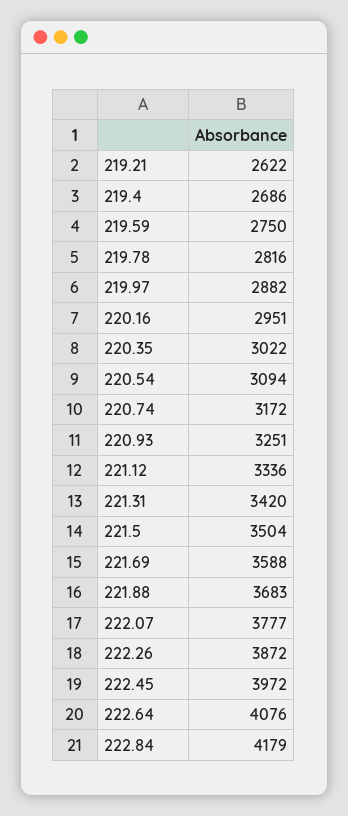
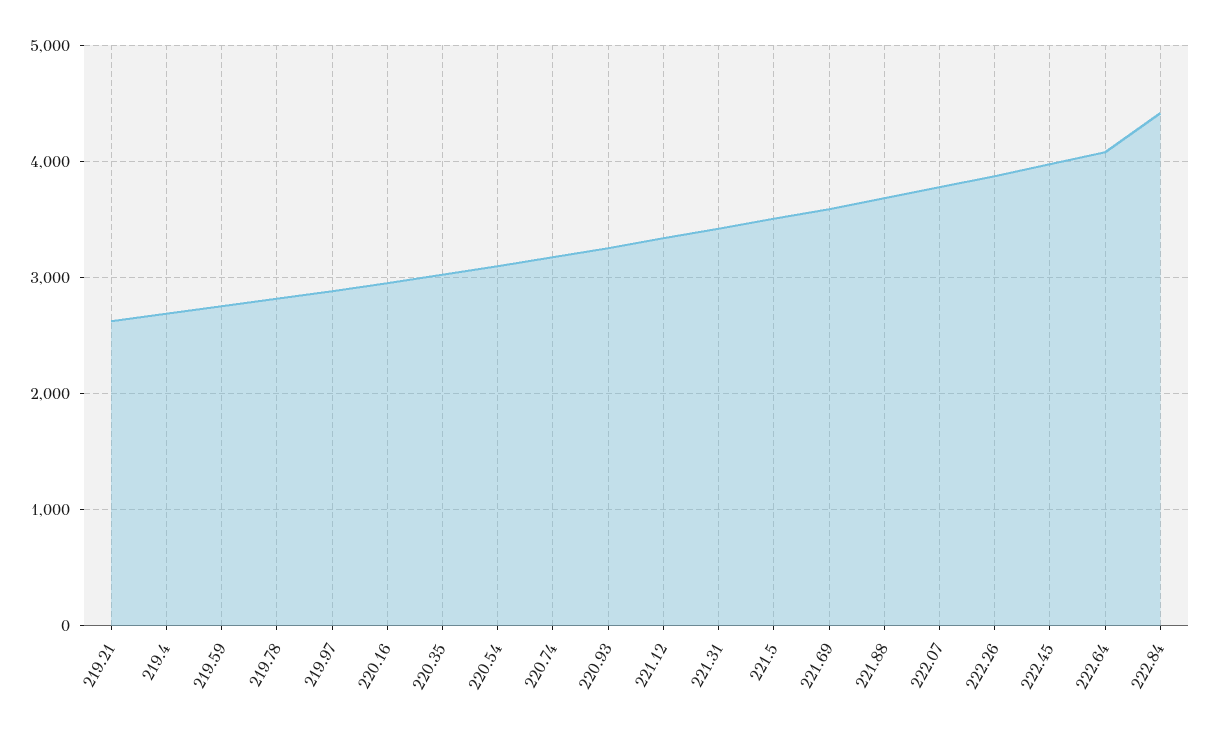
222.84: 4179 -> 4400

